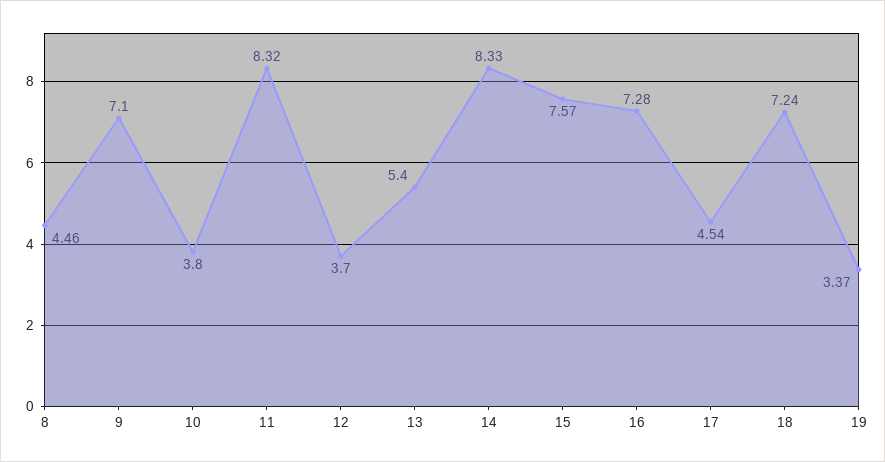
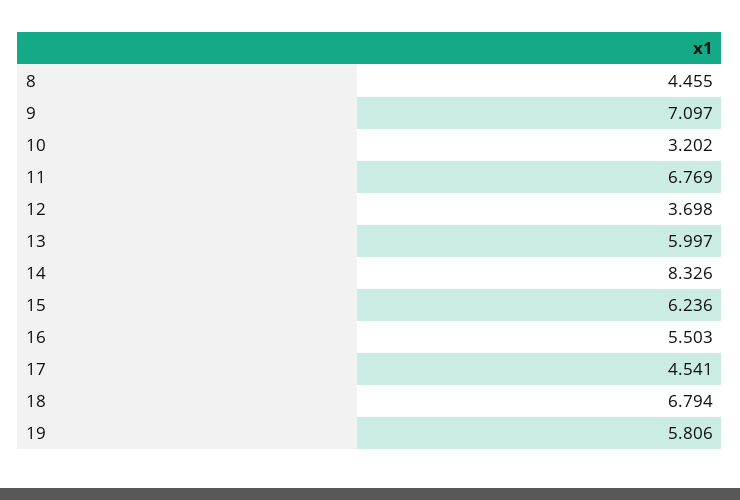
10: 3.8 -> 3.202
11: 8.32 -> 6.769
13: 5.4 -> 5.997
15: 7.57 -> 6.236
16: 7.28 -> 5.503
18: 7.24 -> 6.794
19: 3.37 -> 5.806

